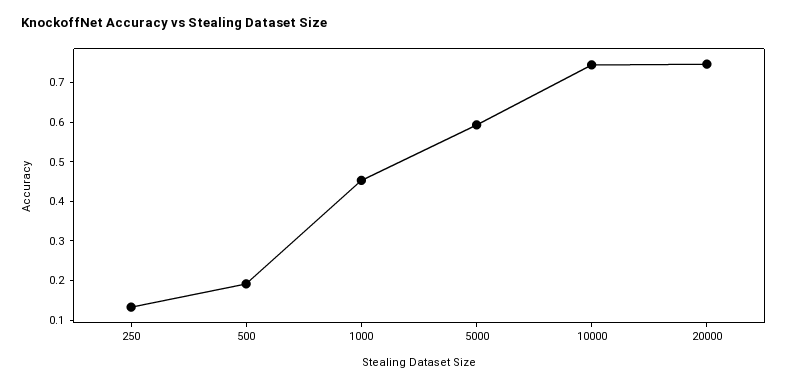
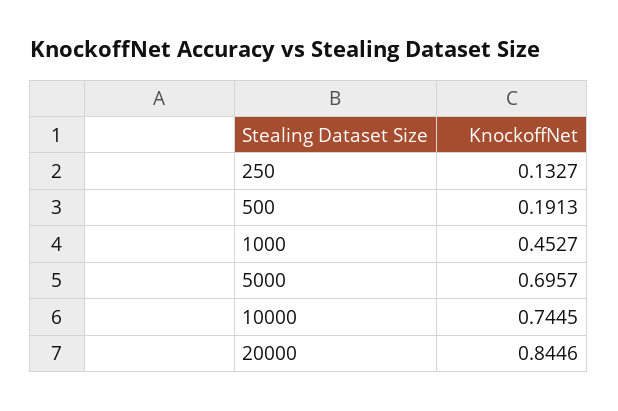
5000: 0.6 -> 0.6957
20000: 0.75 -> 0.8446

